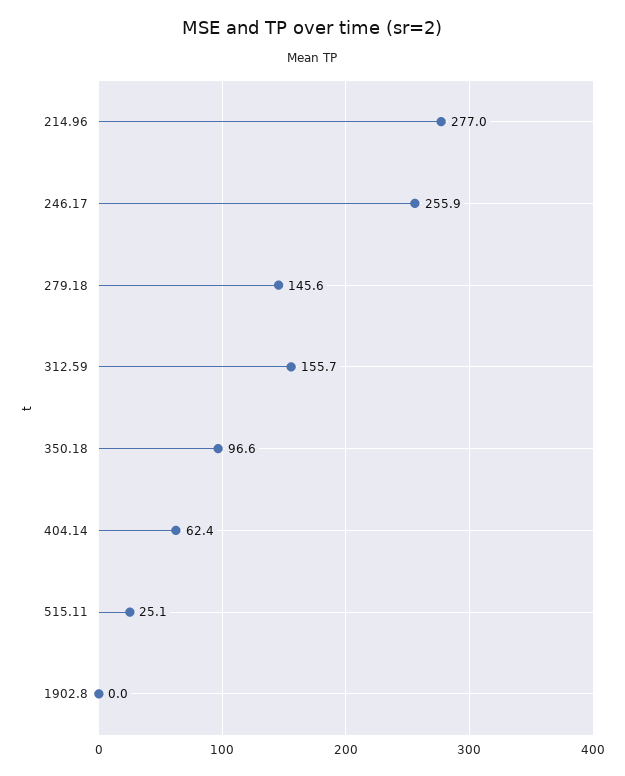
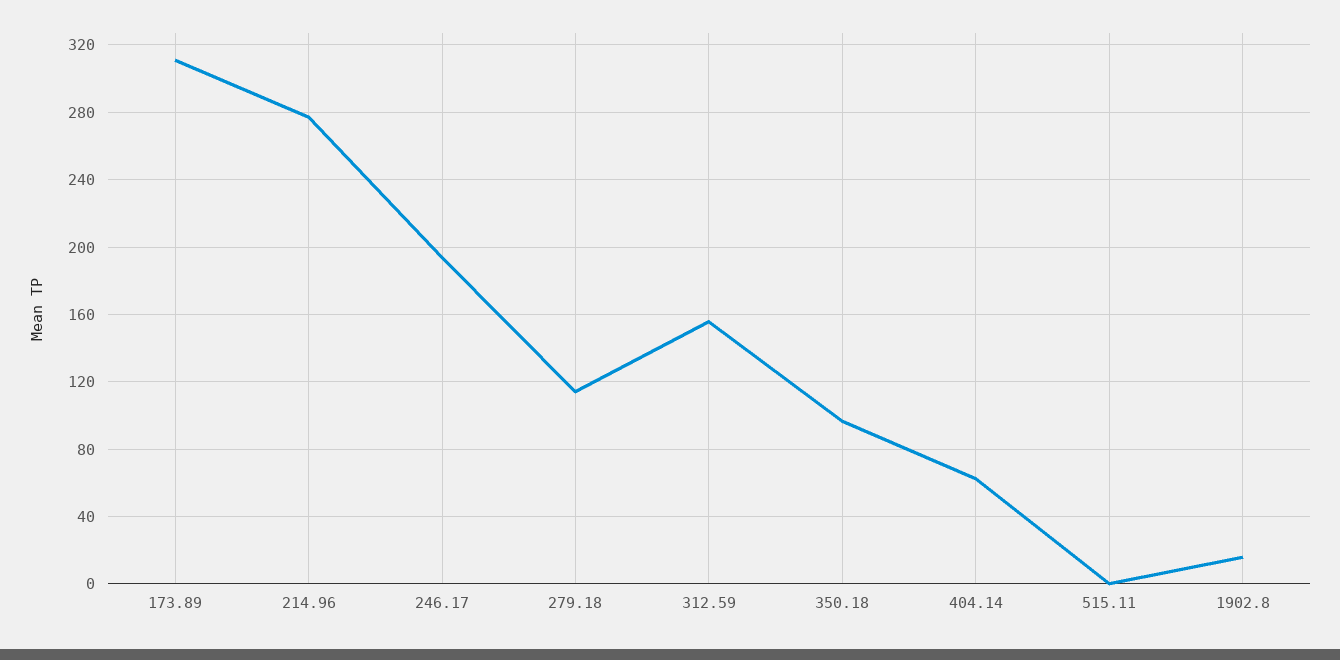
246.17: 255.9 -> 195
279.18: 145.6 -> 115
515.11: 25.1 -> 0
1902.8: 0 -> 15
173.89: none -> 310

